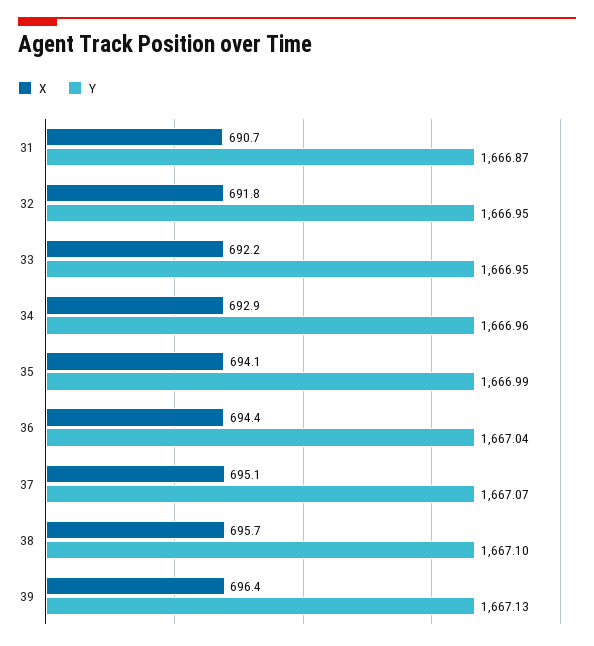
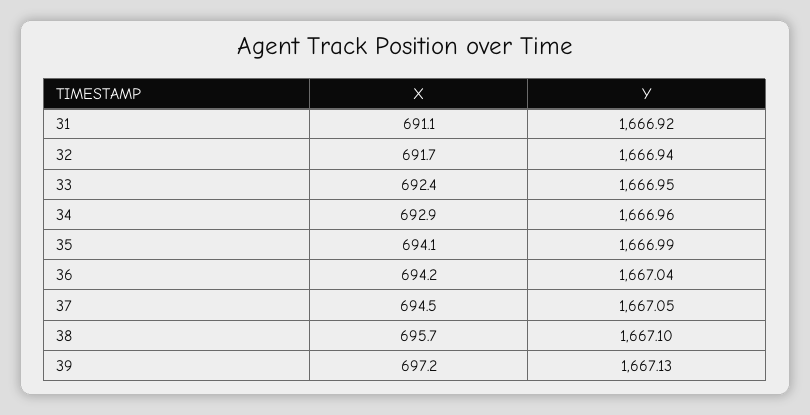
X, 31: 690.7 -> 691.1
Y, 31: 1666.87 -> 1666.92
X, 32: 691.8 -> 691.7
Y, 32: 1666.95 -> 1666.94
X, 33: 692.2 -> 692.4
X, 36: 694.4 -> 694.2
X, 37: 695.1 -> 694.5
Y, 37: 1667.07 -> 1667.05
X, 39: 696.4 -> 697.2

